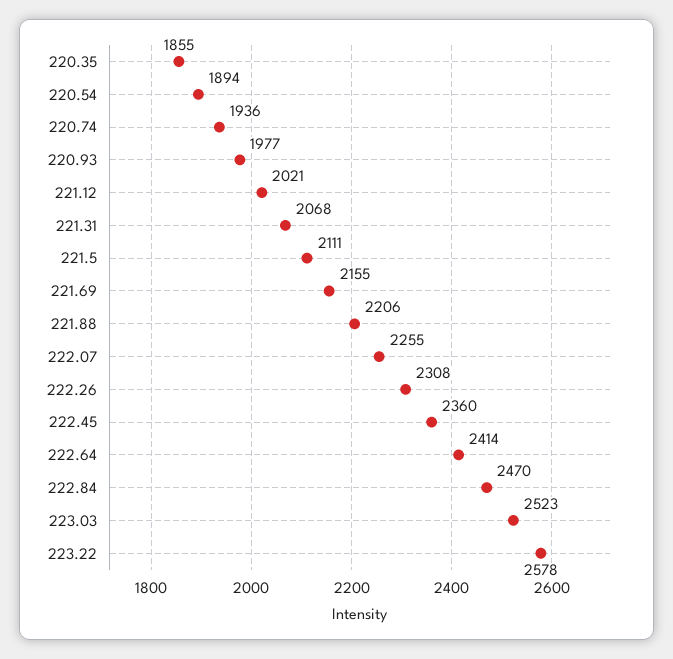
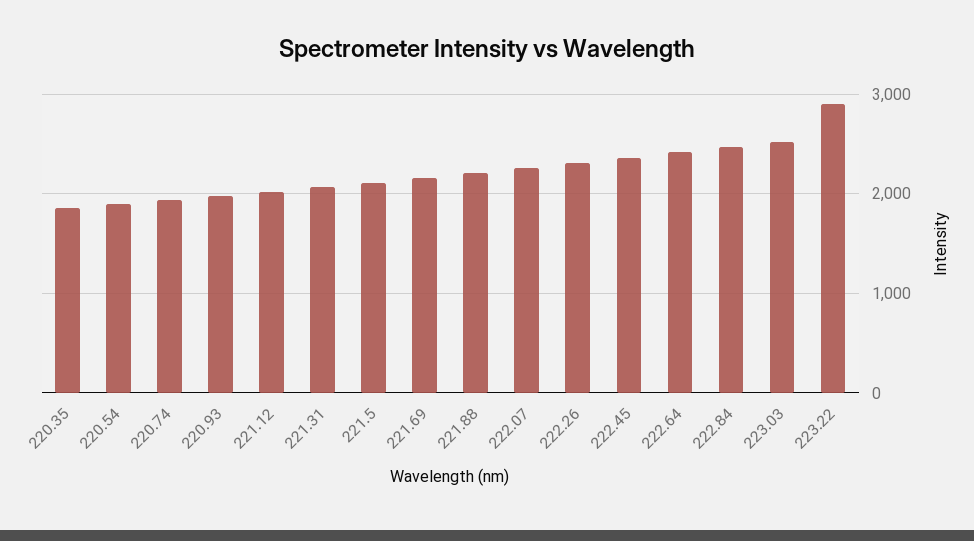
223.22: 2578 -> 2900

